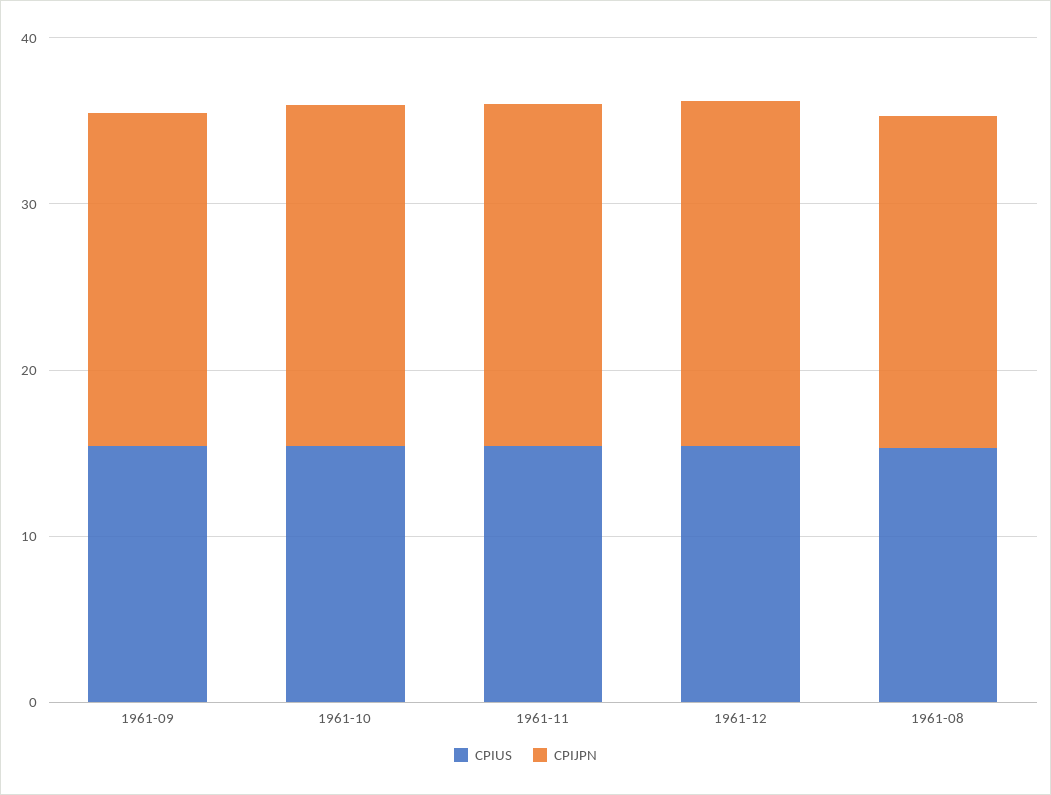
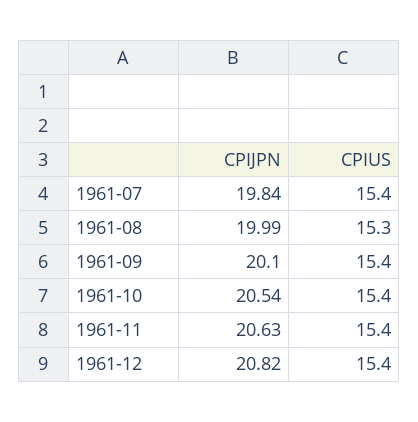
CPIJPN, 1961-07: none -> 19.84
CPIUS, 1961-07: none -> 15.4

